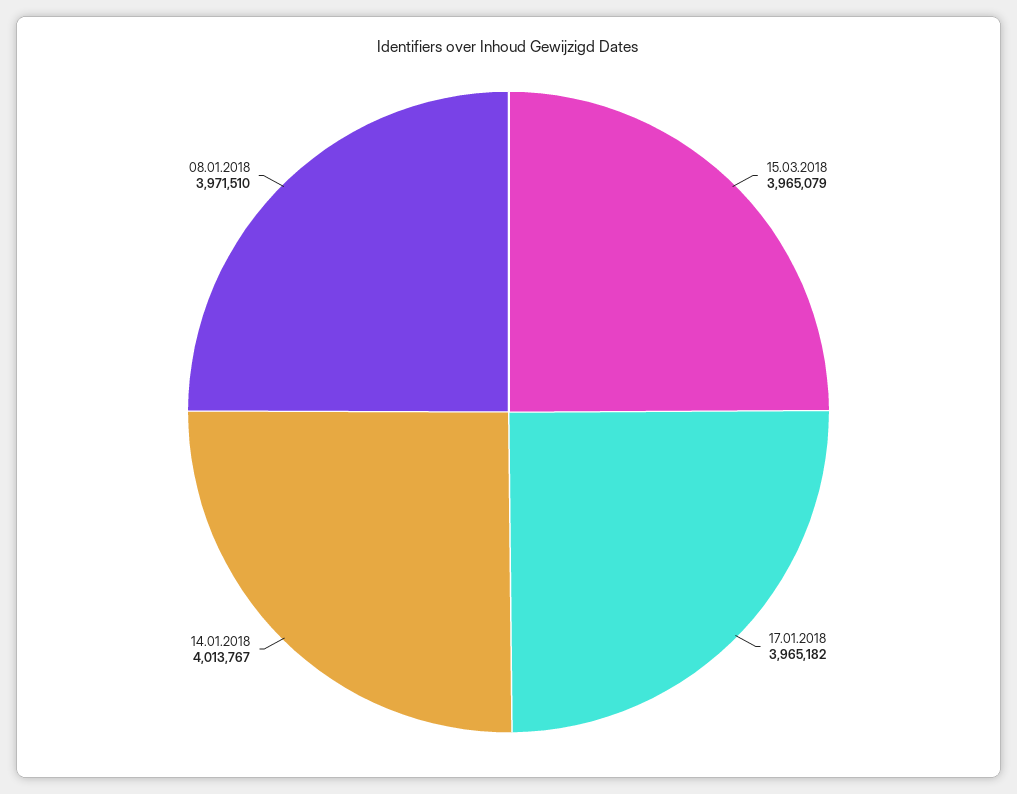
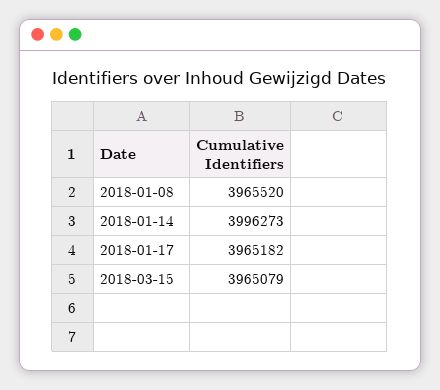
14.01.2018: 4013767 -> 3996273
08.01.2018: 3971510 -> 3965520

